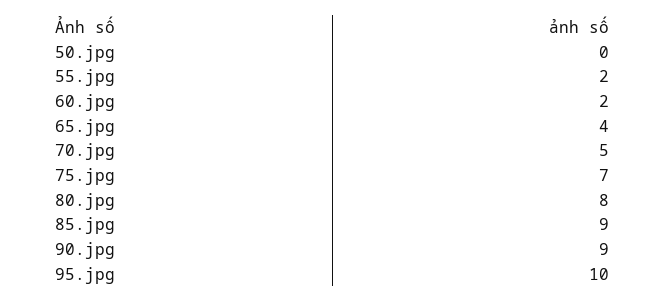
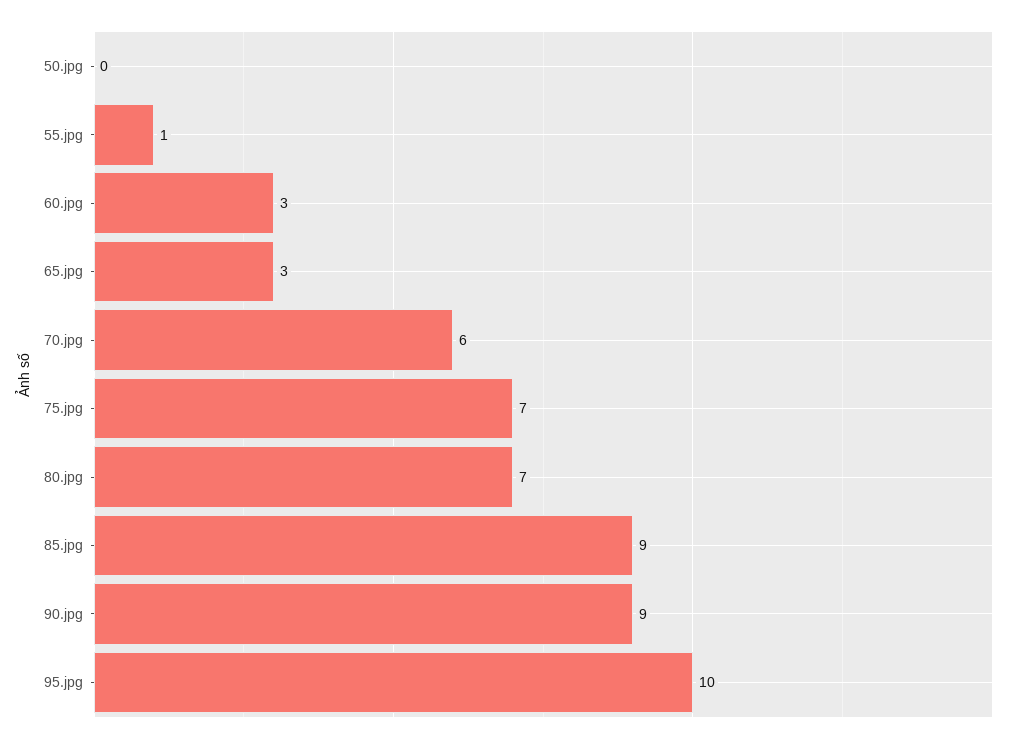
55.jpg: 2 -> 1
60.jpg: 2 -> 3
65.jpg: 4 -> 3
70.jpg: 5 -> 6
80.jpg: 8 -> 7

